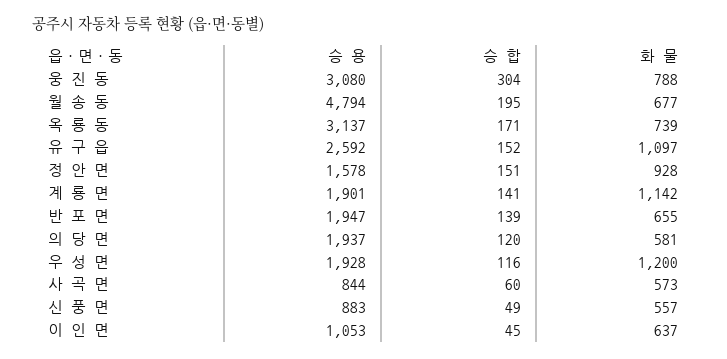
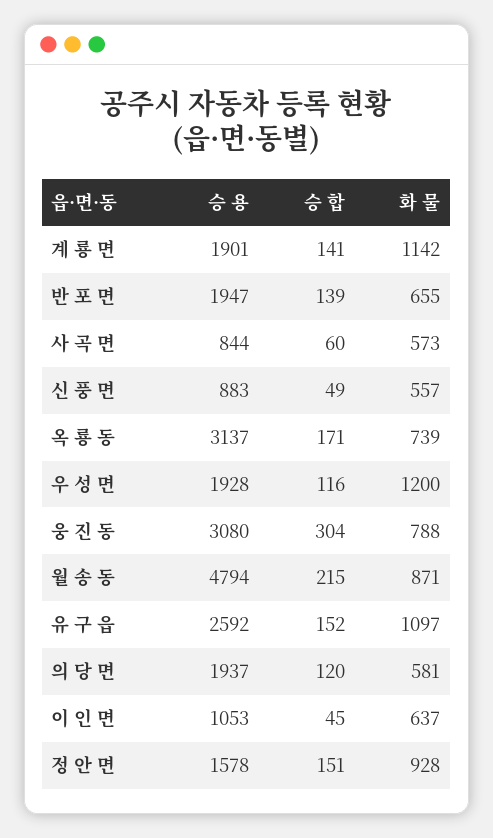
승 합, 월 송 동: 195 -> 215
화 물, 월 송 동: 677 -> 871

